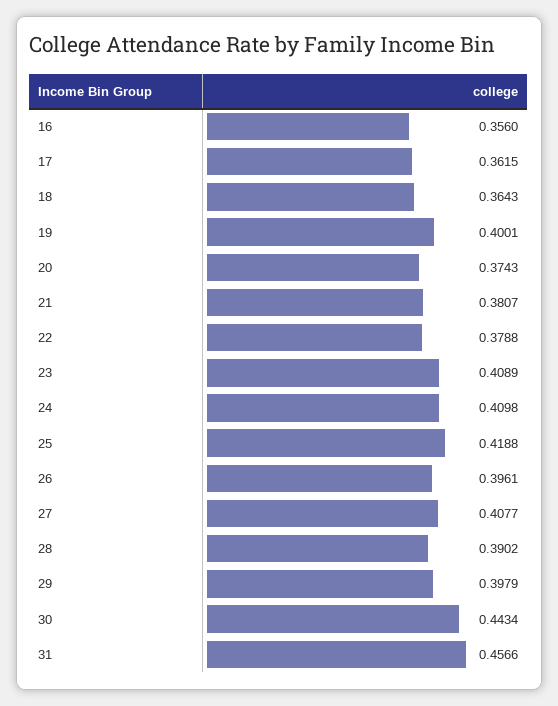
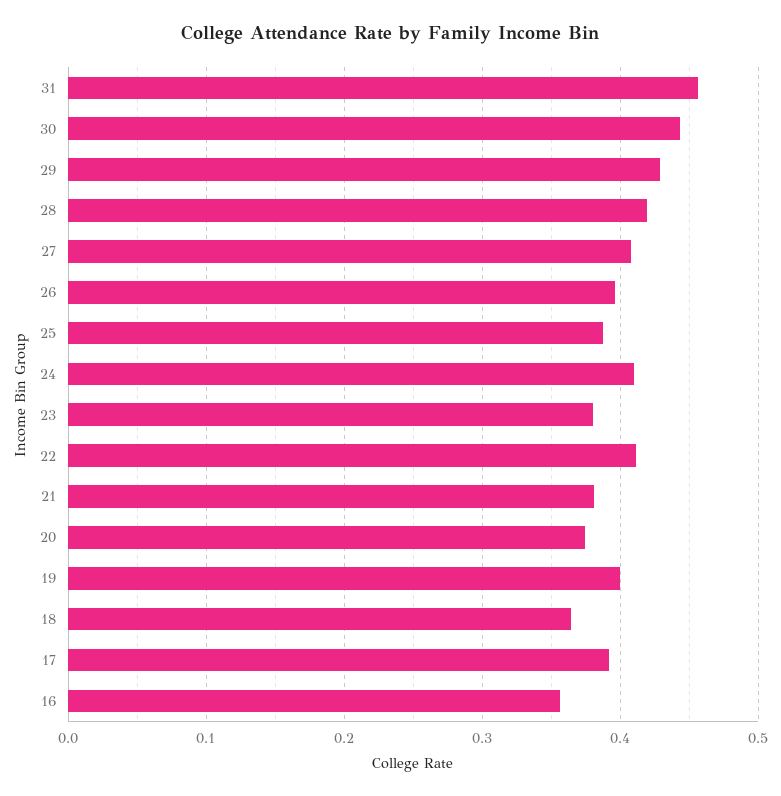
17: 0.3615 -> 0.39
22: 0.3788 -> 0.41
23: 0.4089 -> 0.38
25: 0.4188 -> 0.39
28: 0.3902 -> 0.42
29: 0.3979 -> 0.43

